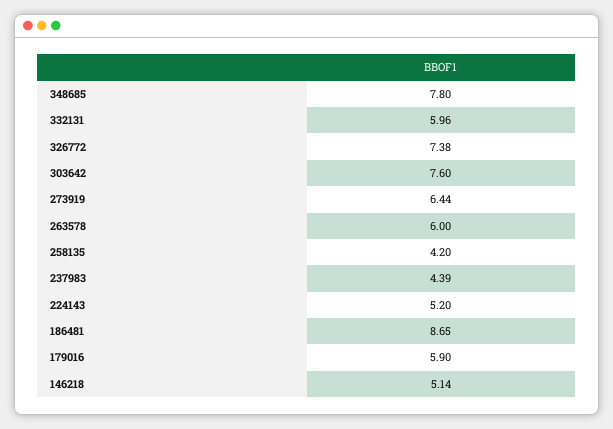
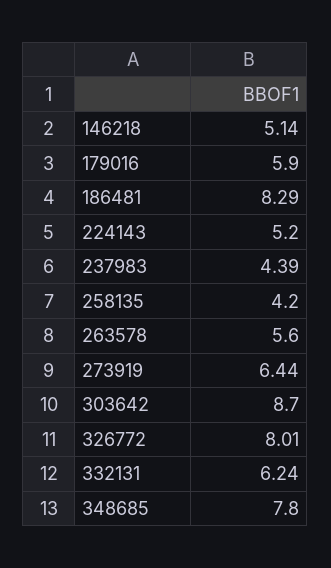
332131: 5.96 -> 6.24
326772: 7.38 -> 8.01
303642: 7.6 -> 8.7
263578: 6 -> 5.6
186481: 8.65 -> 8.29

